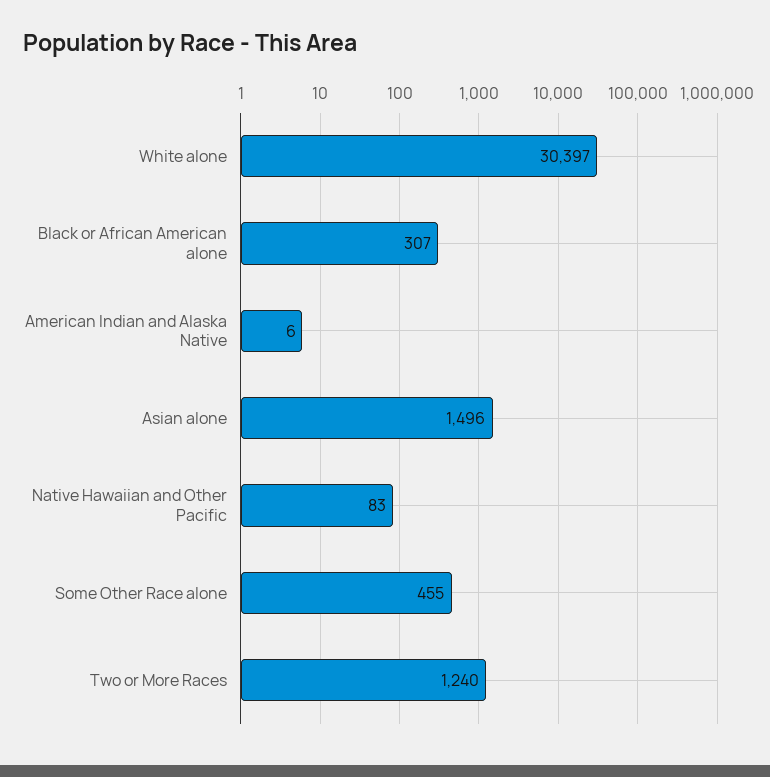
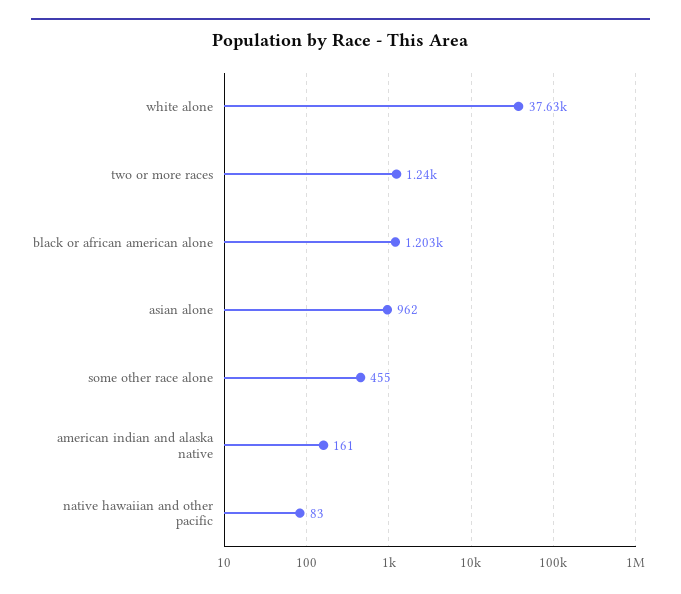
White alone: 30397 -> 37630
Black or African American alone: 307 -> 1203
American Indian and Alaska Native: 6 -> 161
Asian alone: 1496 -> 962

